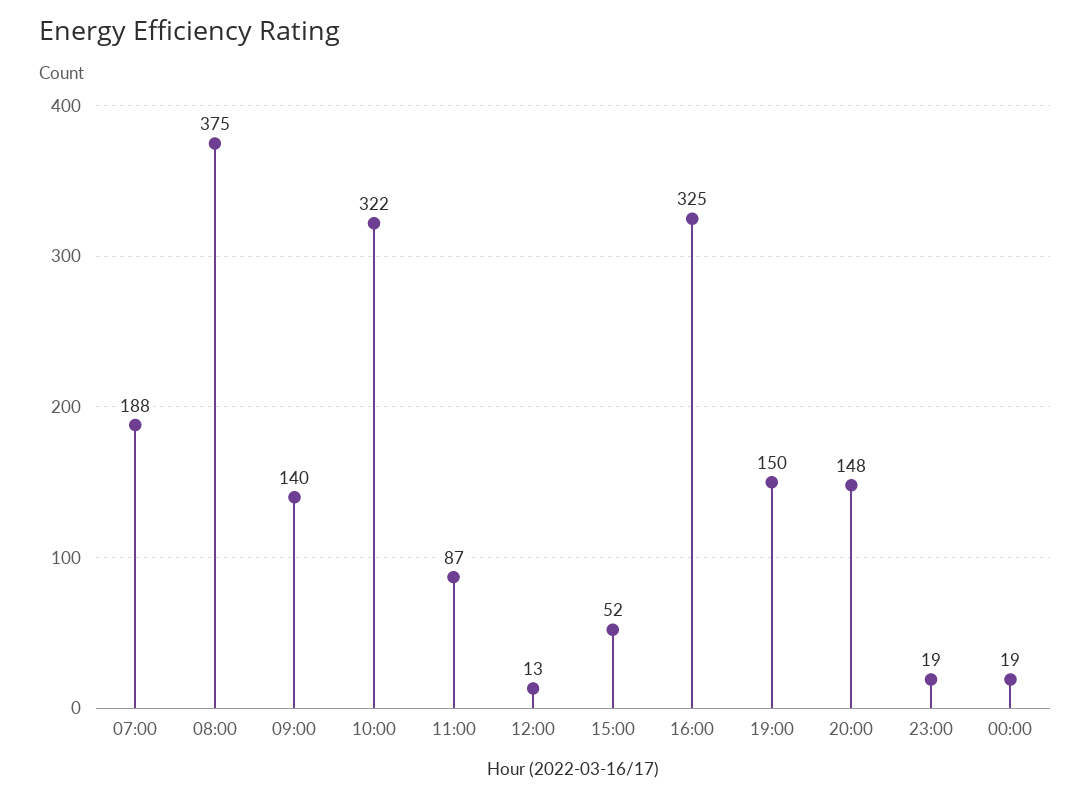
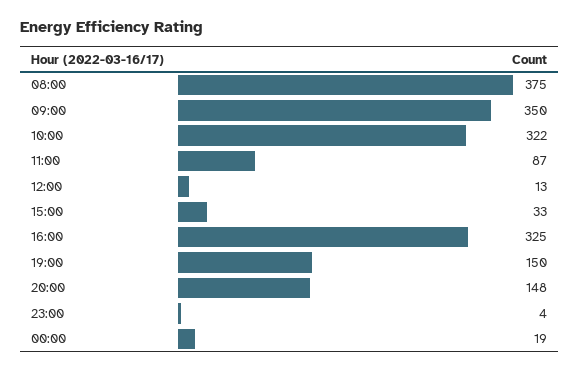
07:00: 188 -> none
09:00: 140 -> 350
15:00: 52 -> 33
23:00: 19 -> 4

